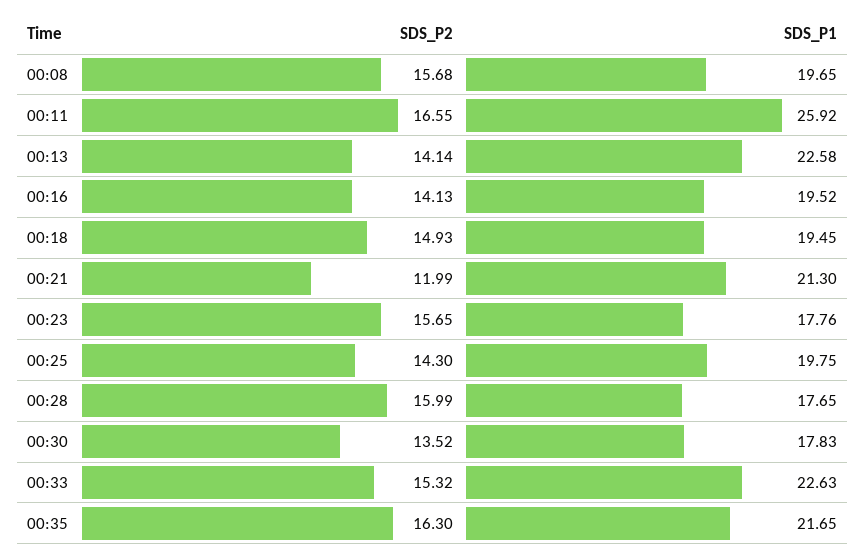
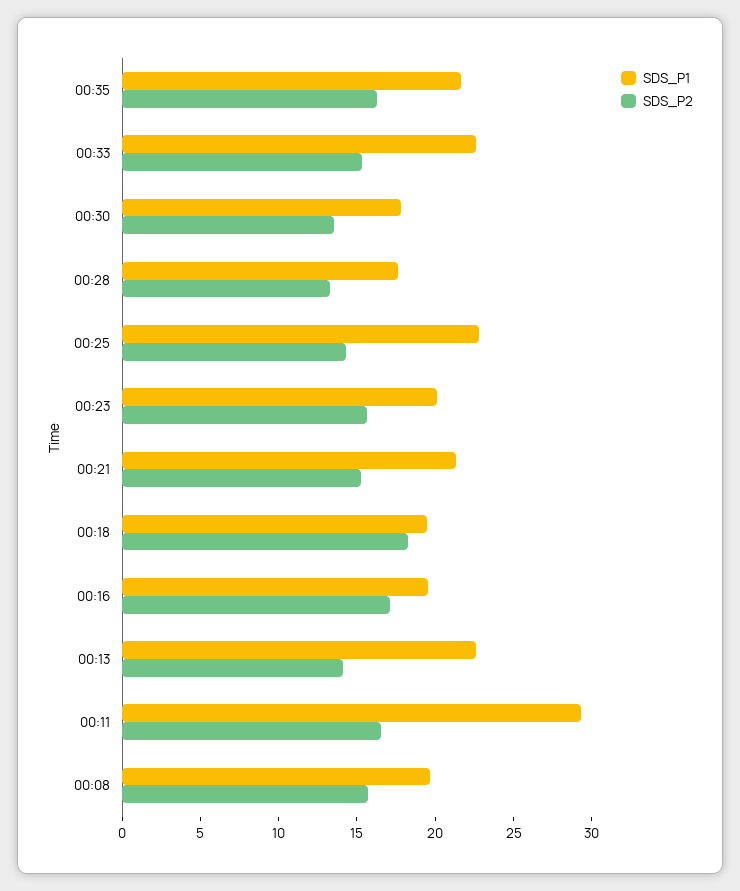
SDS_P1, 00:11: 25.92 -> 29
SDS_P2, 00:16: 14.13 -> 17
SDS_P2, 00:18: 14.93 -> 18
SDS_P2, 00:21: 11.99 -> 15
SDS_P1, 00:23: 17.76 -> 20
SDS_P1, 00:25: 19.75 -> 23
SDS_P2, 00:28: 15.99 -> 13

